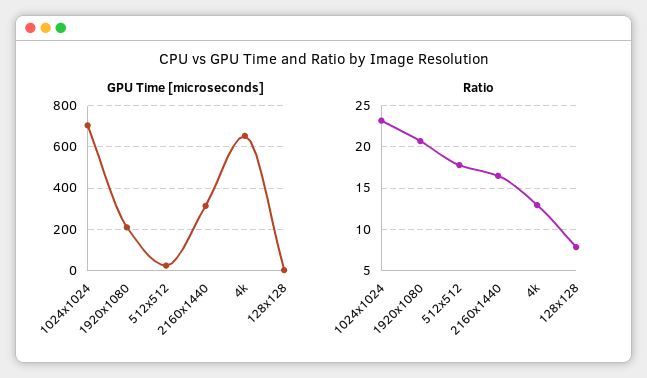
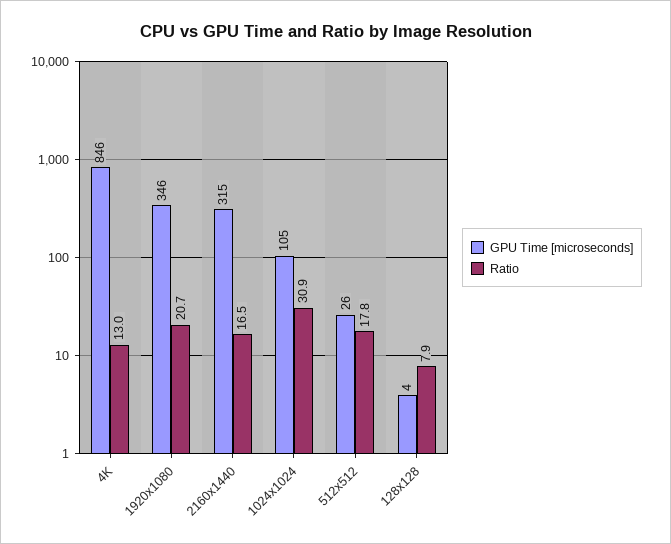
GPU Time [microseconds], 1024x1024: 700 -> 105
GPU Time [microseconds], 1920x1080: 200 -> 346
GPU Time [microseconds], 4k: 650 -> 846
Ratio, 1024x1024: 23 -> 30.9

